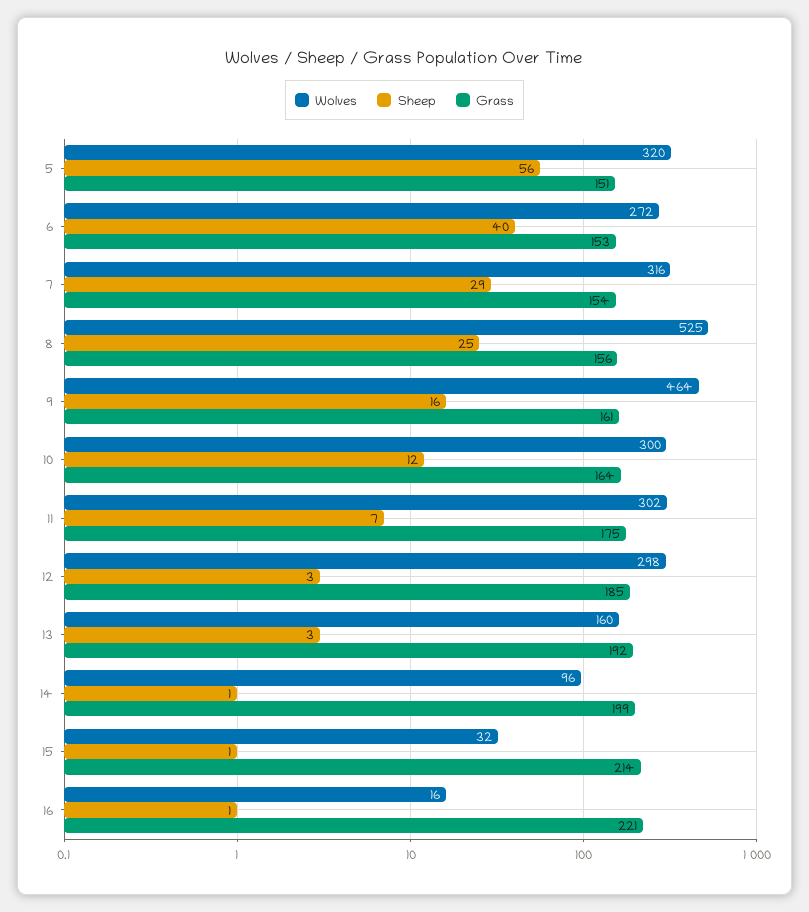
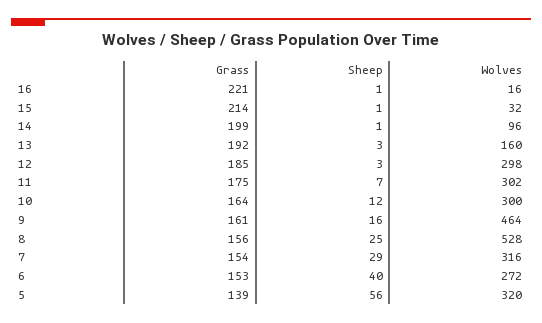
Grass, 5: 151 -> 139
Wolves, 8: 525 -> 528

